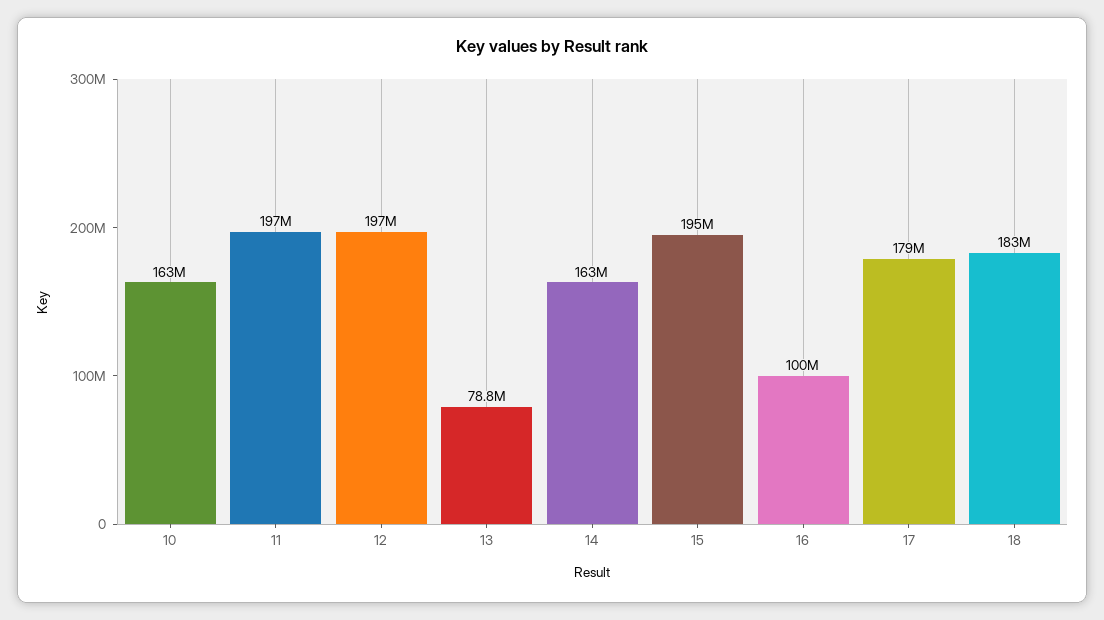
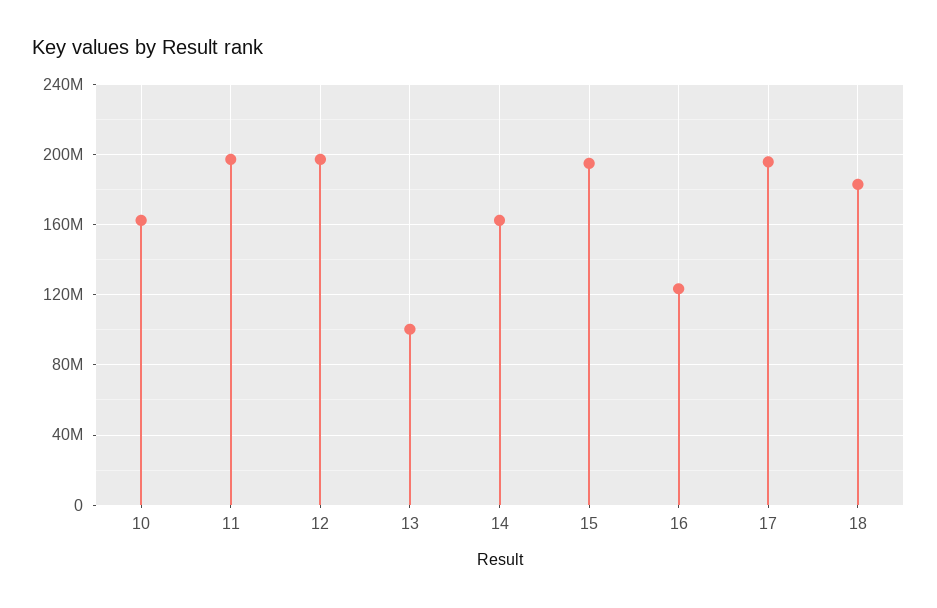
13: 78800000 -> 100000000
16: 100000000 -> 125000000
17: 179000000 -> 195000000

